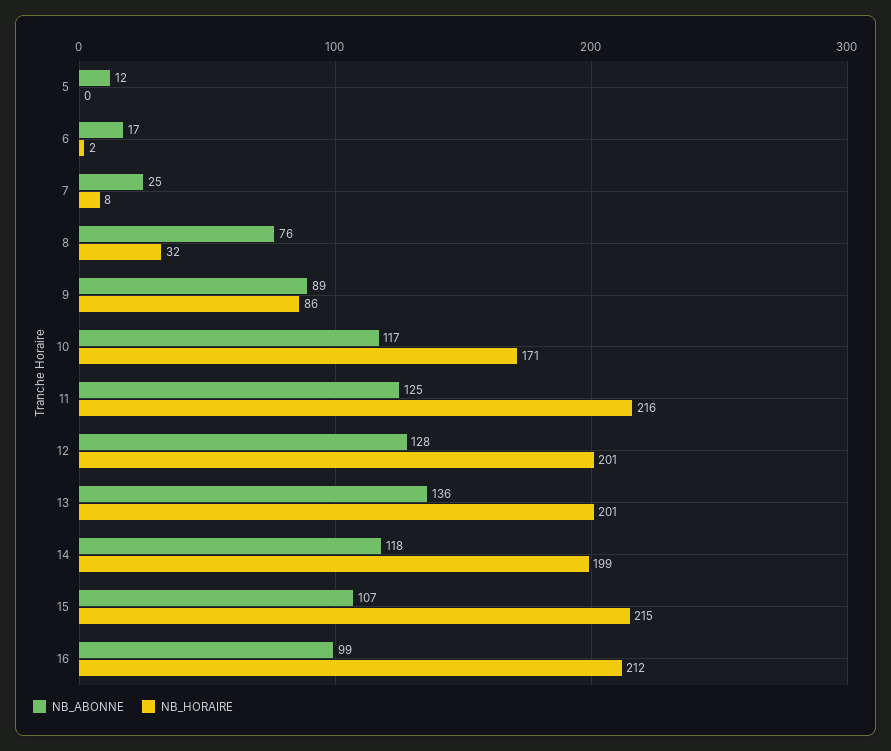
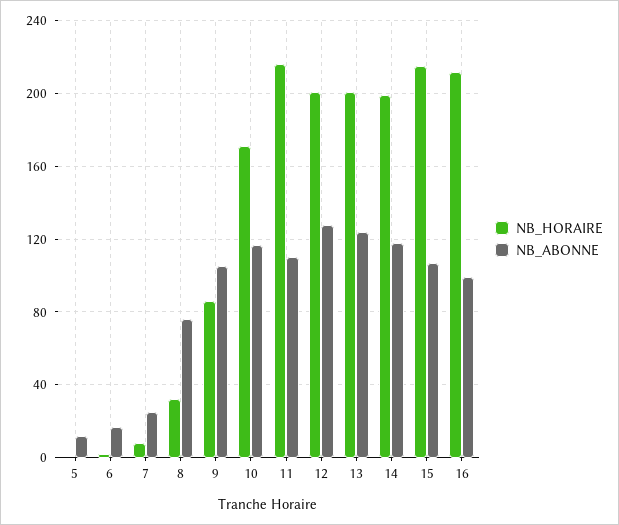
NB_ABONNE, 9: 89 -> 105
NB_ABONNE, 11: 125 -> 110
NB_ABONNE, 13: 136 -> 125

